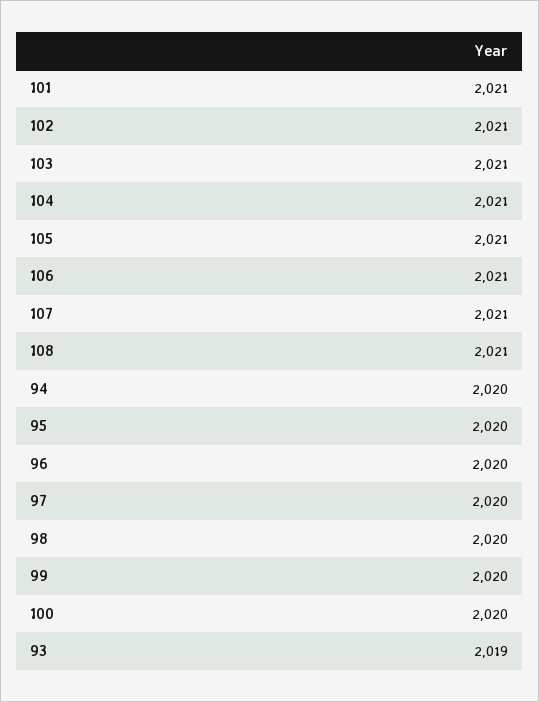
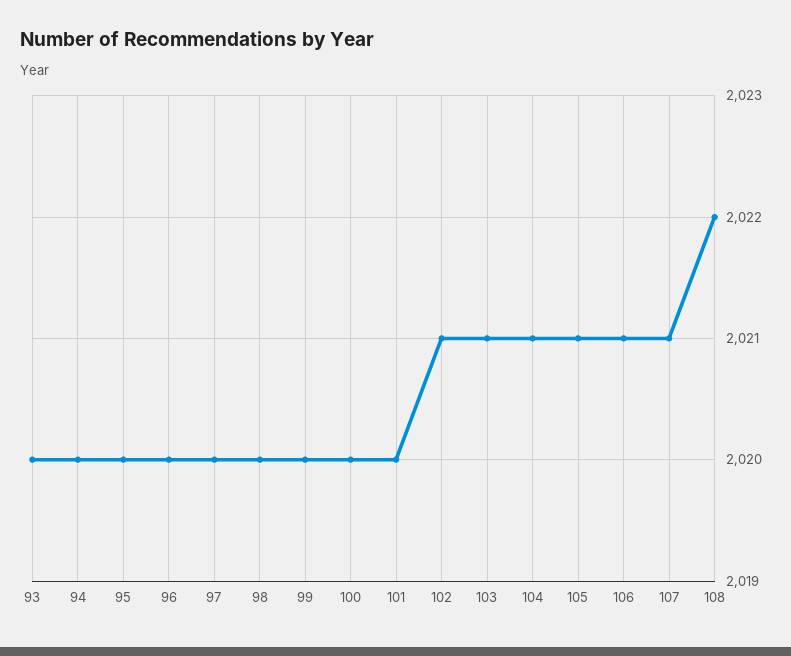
101: 2021 -> 2020
108: 2021 -> 2022
93: 2019 -> 2020

